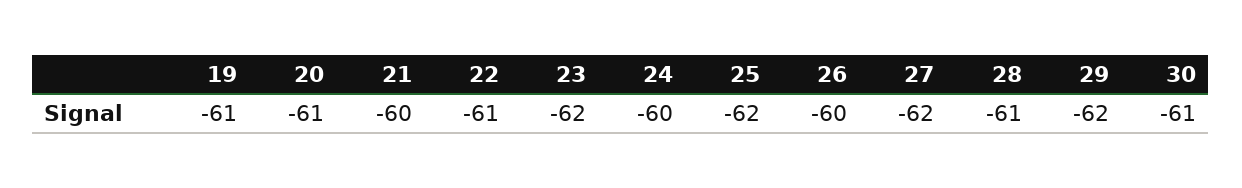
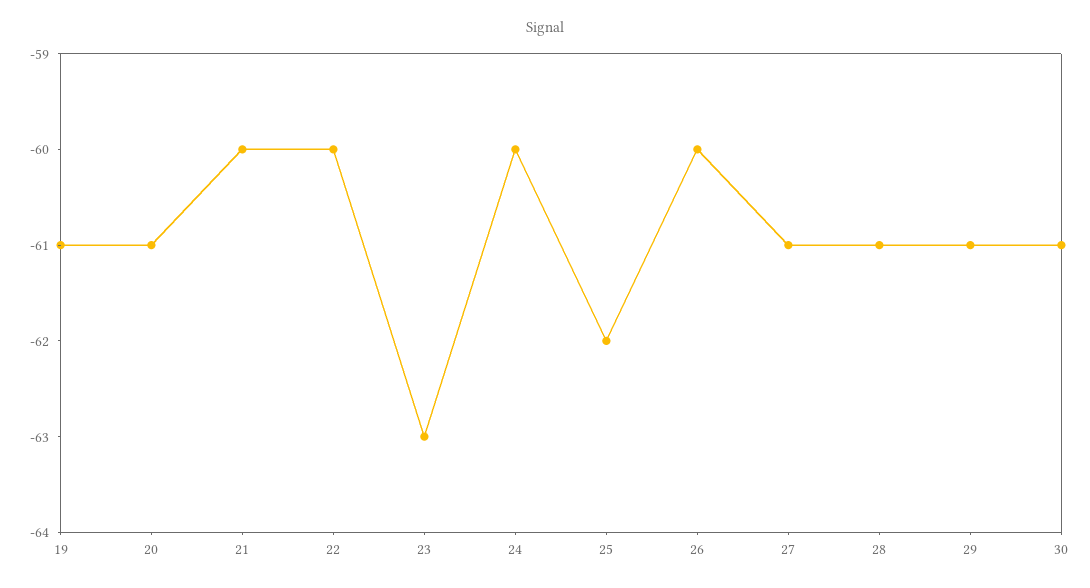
22: -61 -> -60
23: -62 -> -63
27: -62 -> -61
29: -62 -> -61

